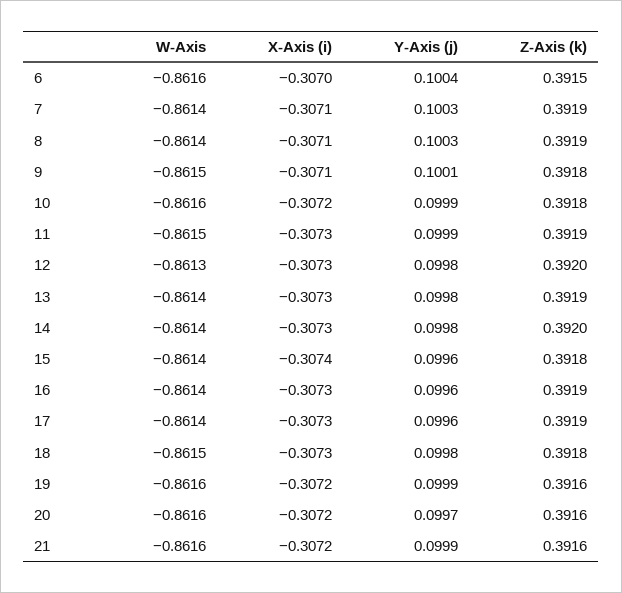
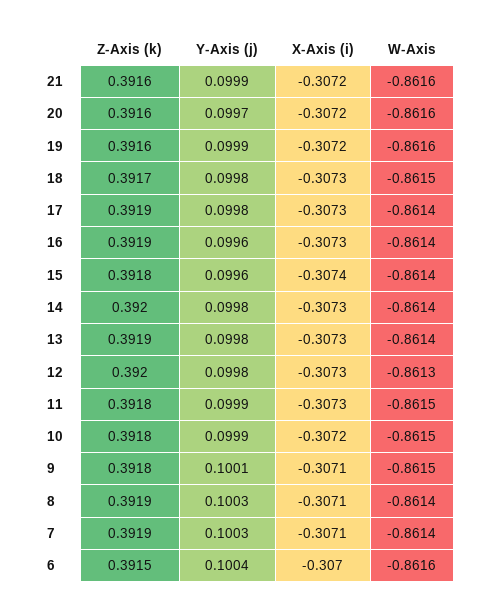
W-Axis, 10: -0.8616 -> -0.8615
Z-Axis (k), 11: 0.3919 -> 0.3918
Y-Axis (j), 17: 0.0996 -> 0.0998
Z-Axis (k), 18: 0.3918 -> 0.3917

